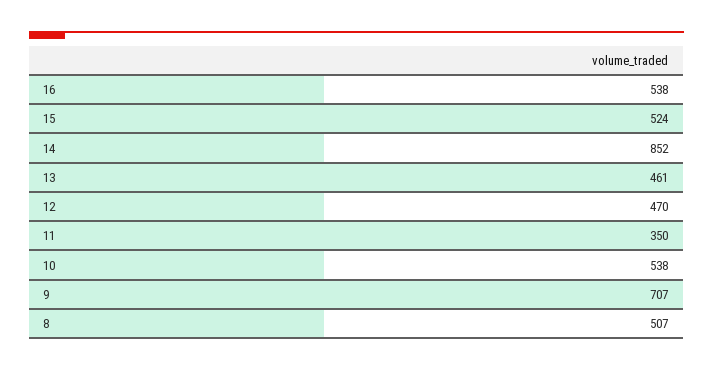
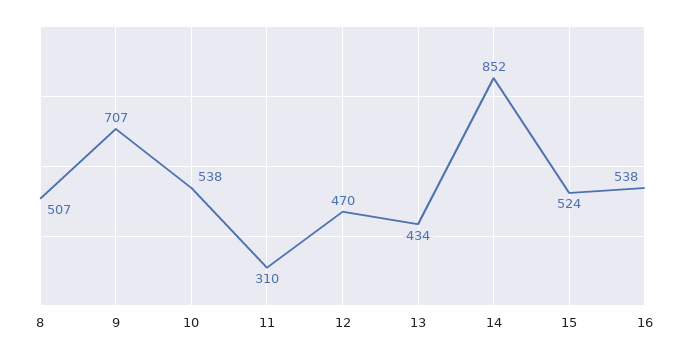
13: 461 -> 434
11: 350 -> 310

